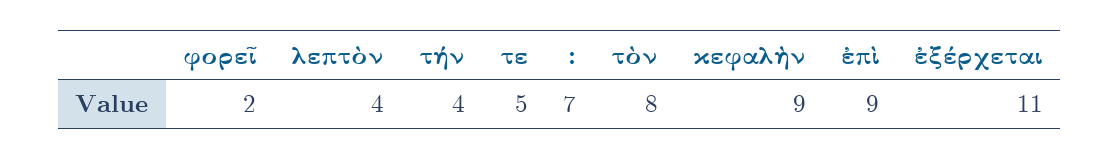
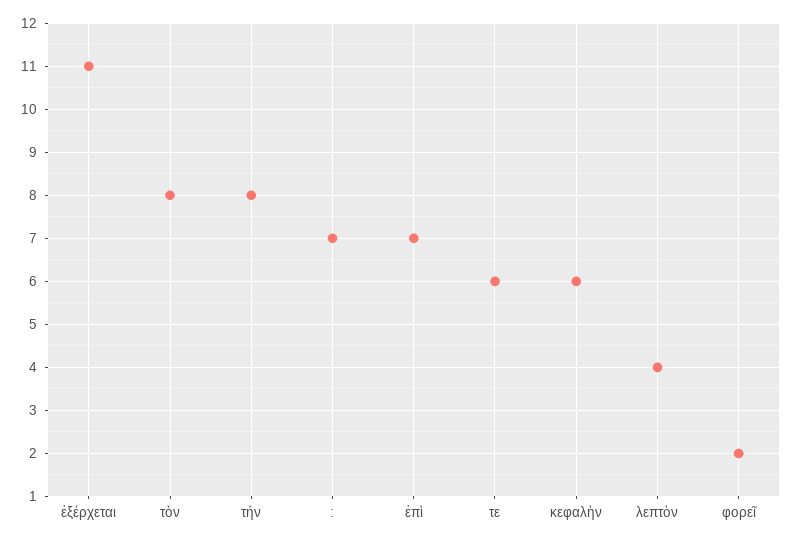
τήν: 4 -> 8
τε: 5 -> 6
κεφαλὴν: 9 -> 6
ἐπὶ: 9 -> 7

